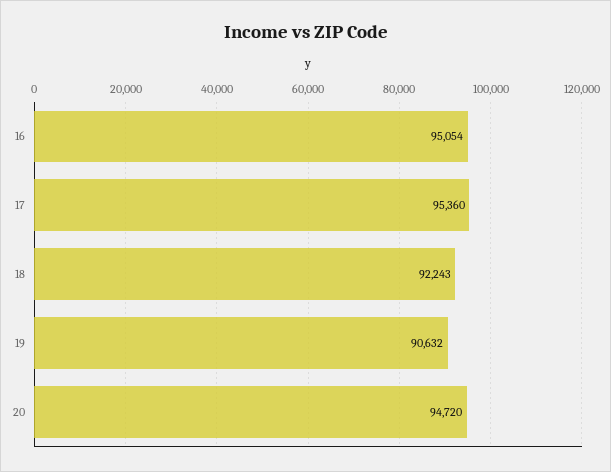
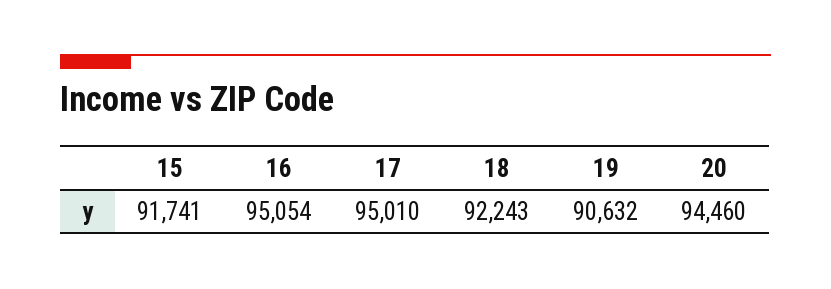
17: 95360 -> 95010
20: 94720 -> 94460
15: none -> 91741

